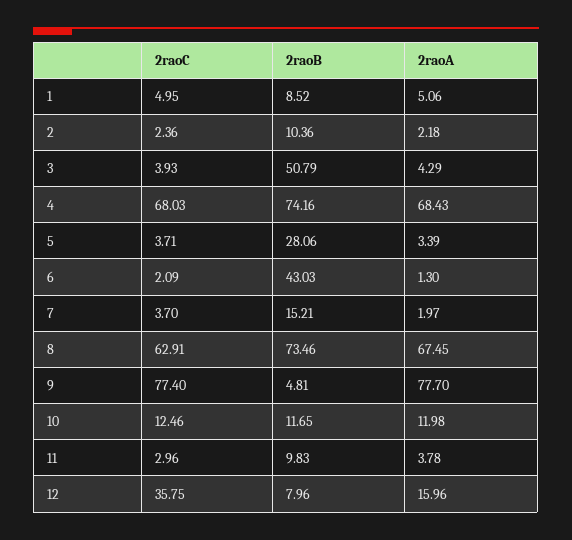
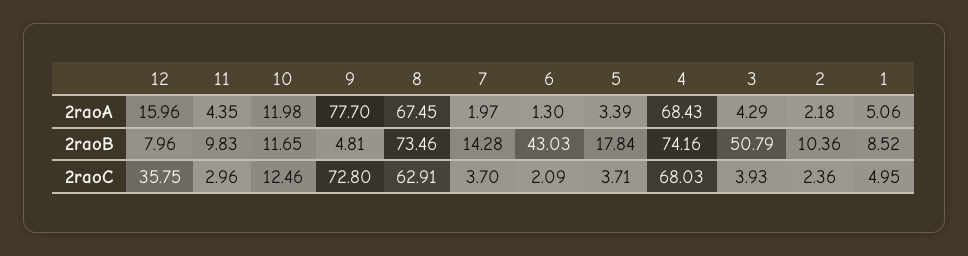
2raoB, 5: 28.06 -> 17.84
2raoB, 7: 15.21 -> 14.28
2raoC, 9: 77.4 -> 72.8
2raoA, 11: 3.78 -> 4.35

